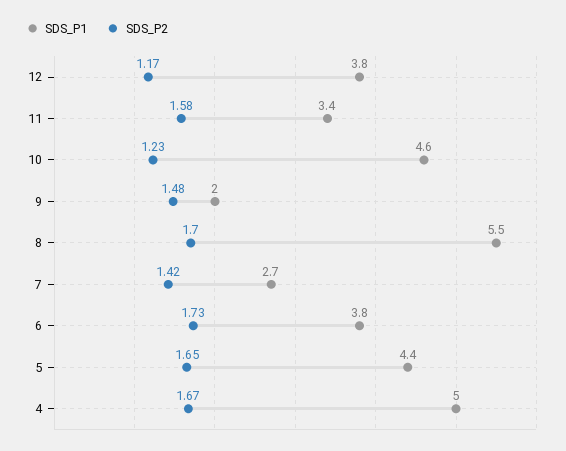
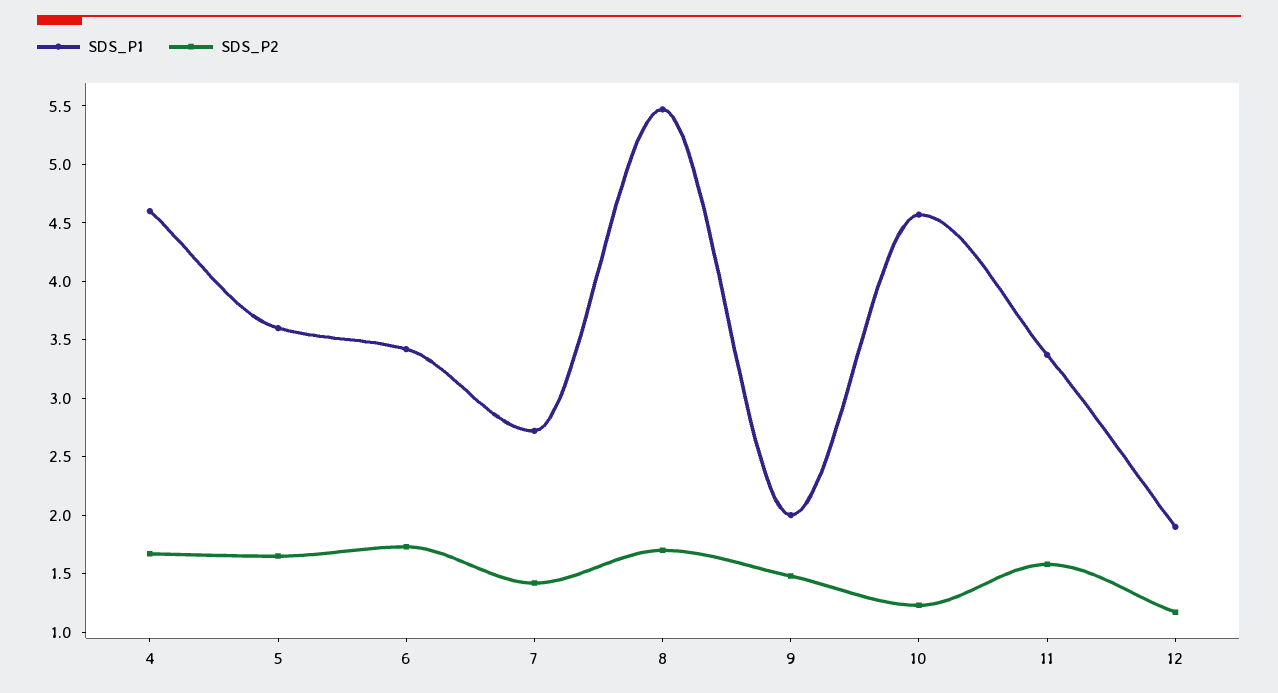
SDS_P1, 12: 3.8 -> 1.9
SDS_P1, 6: 3.8 -> 3.4
SDS_P1, 5: 4.4 -> 3.6
SDS_P1, 4: 5 -> 4.6

